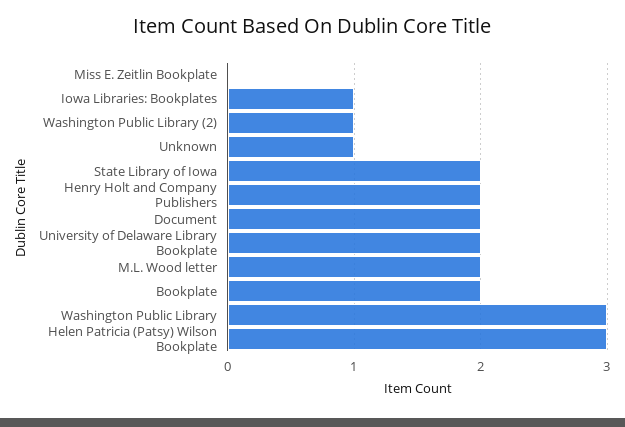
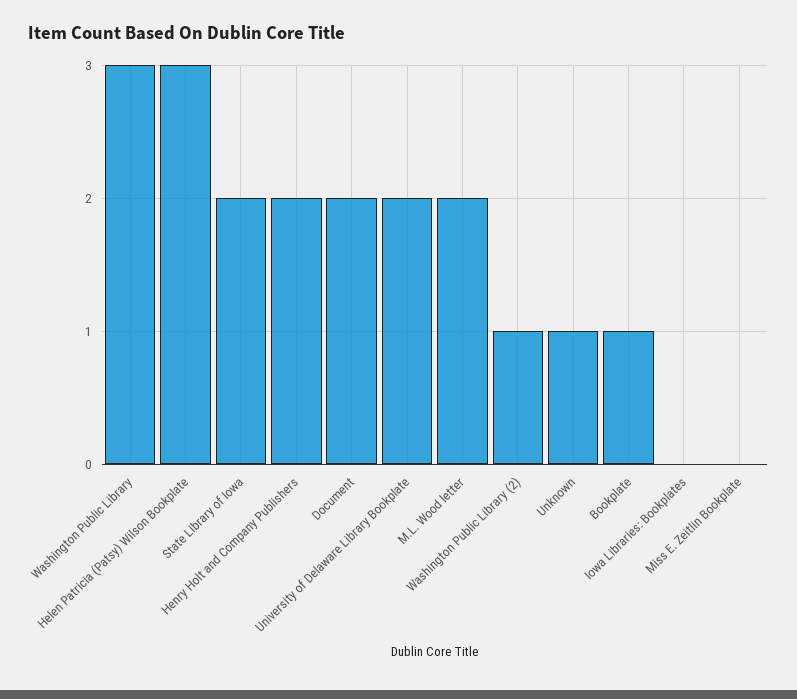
Iowa Libraries: Bookplates: 1 -> 0
Bookplate: 2 -> 1

